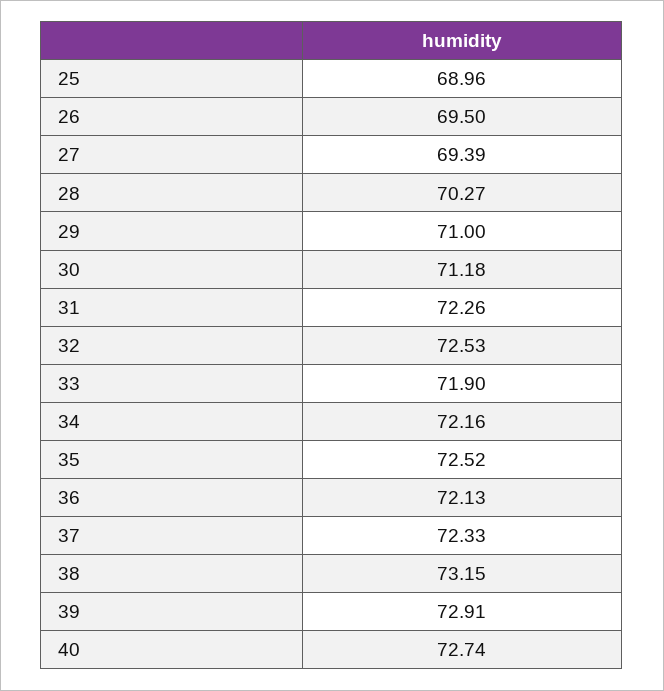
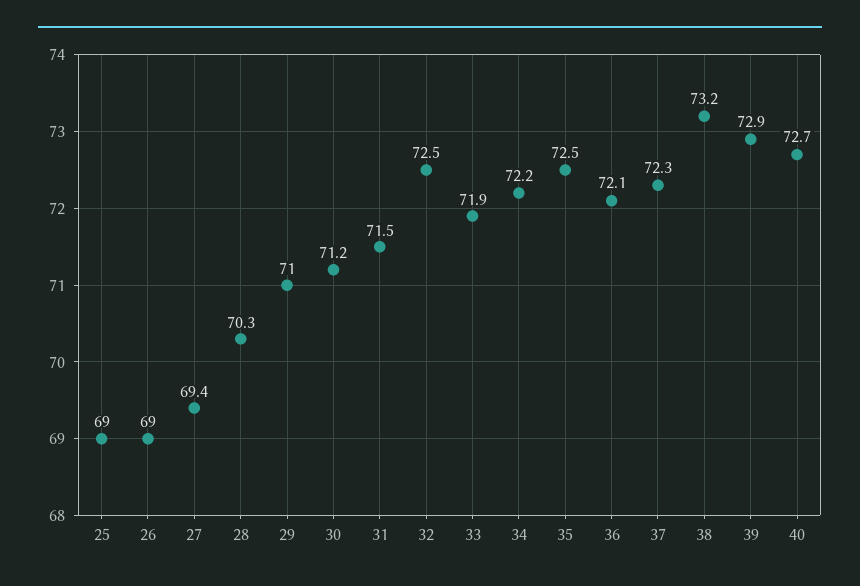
26: 69.5 -> 69
31: 72.26 -> 71.5

